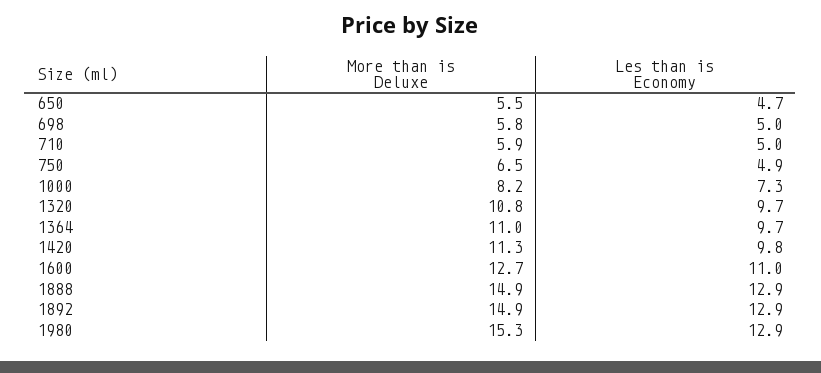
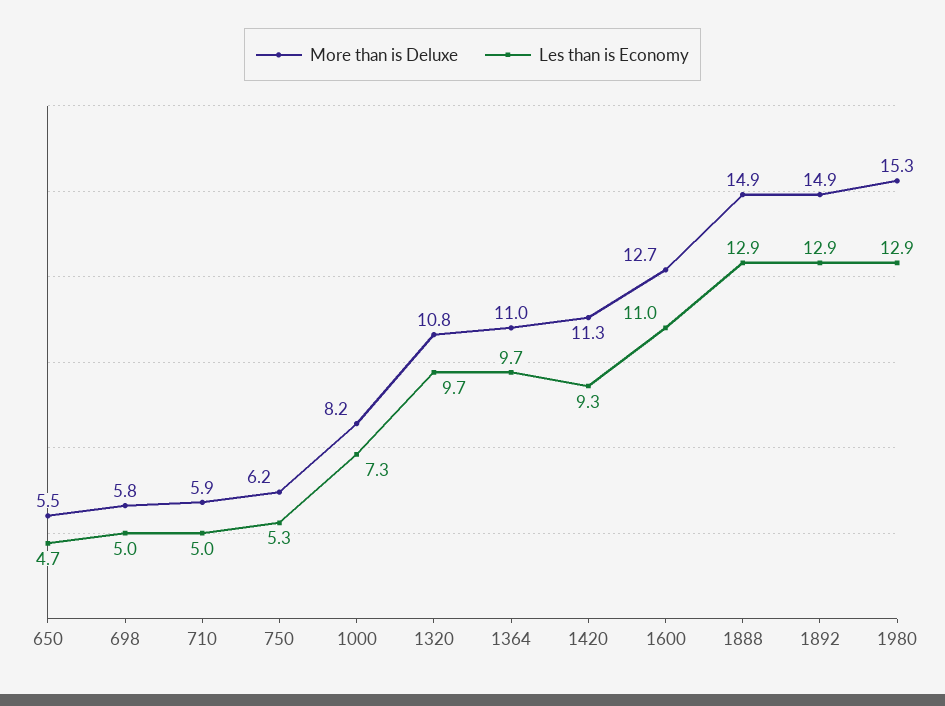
More than is Deluxe, 750: 6.5 -> 6.2
Les than is Economy, 750: 4.9 -> 5.3
Les than is Economy, 1420: 9.8 -> 9.3

